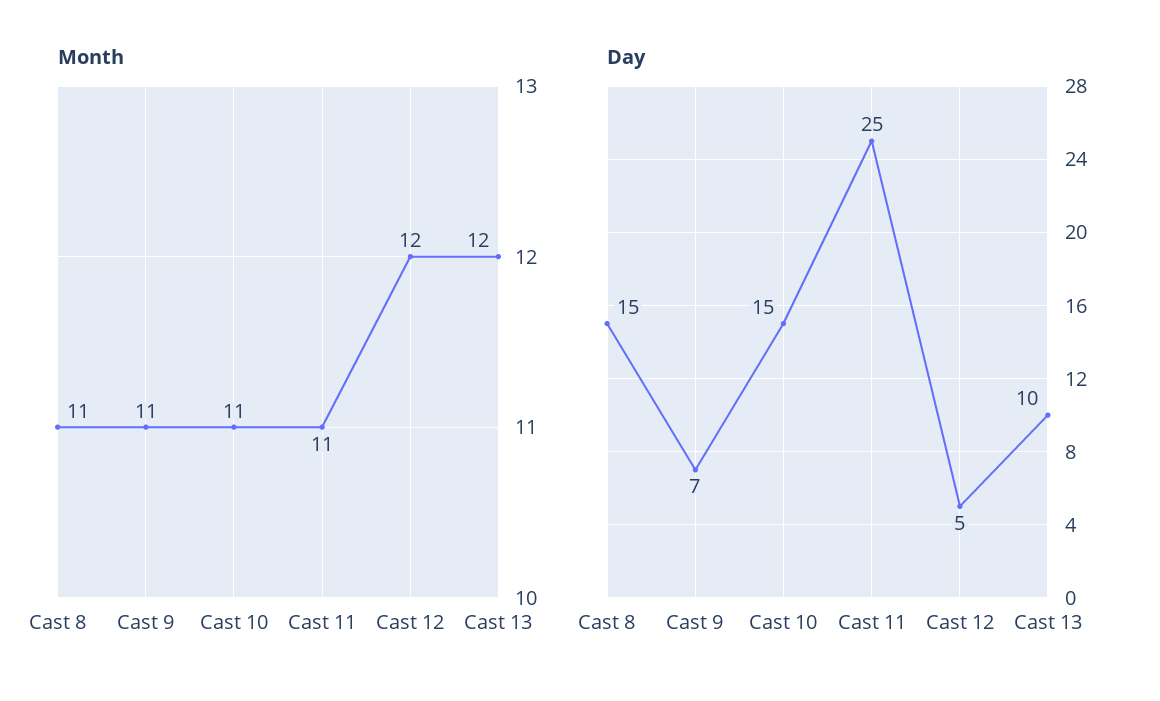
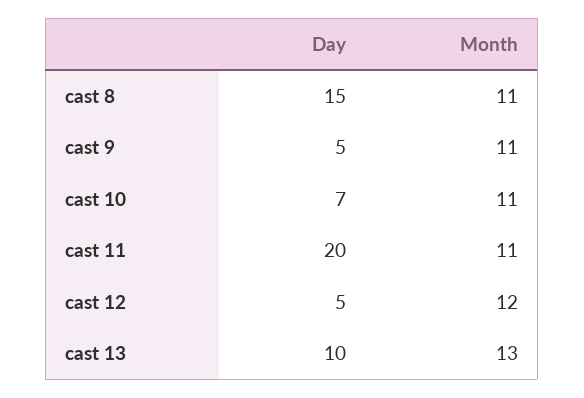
Month, Cast 13: 12 -> 13
Day, Cast 9: 7 -> 5
Day, Cast 10: 15 -> 7
Day, Cast 11: 25 -> 20

